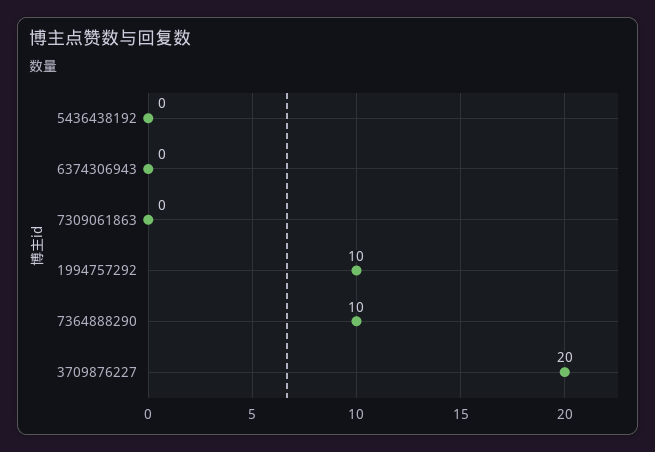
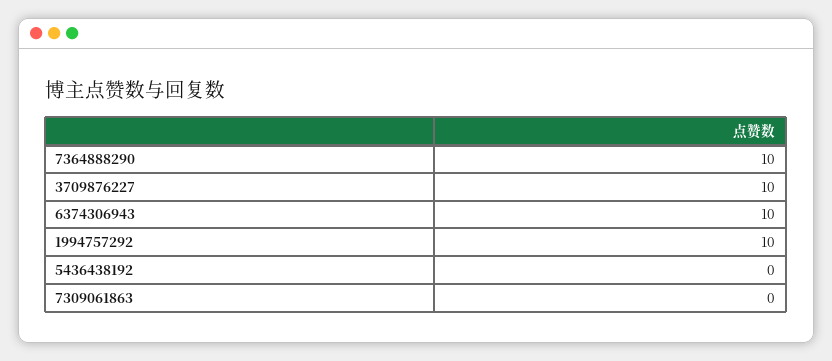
6374306943: 0 -> 10
3709876227: 20 -> 10

